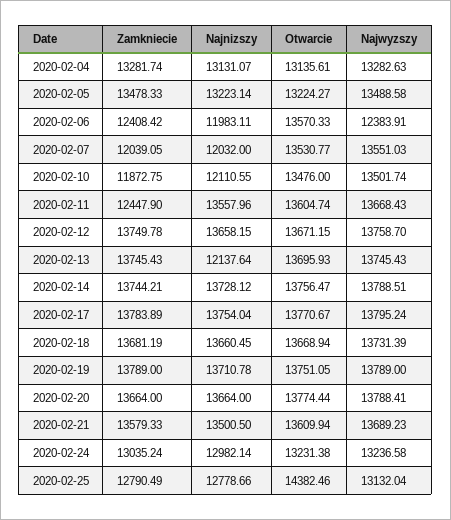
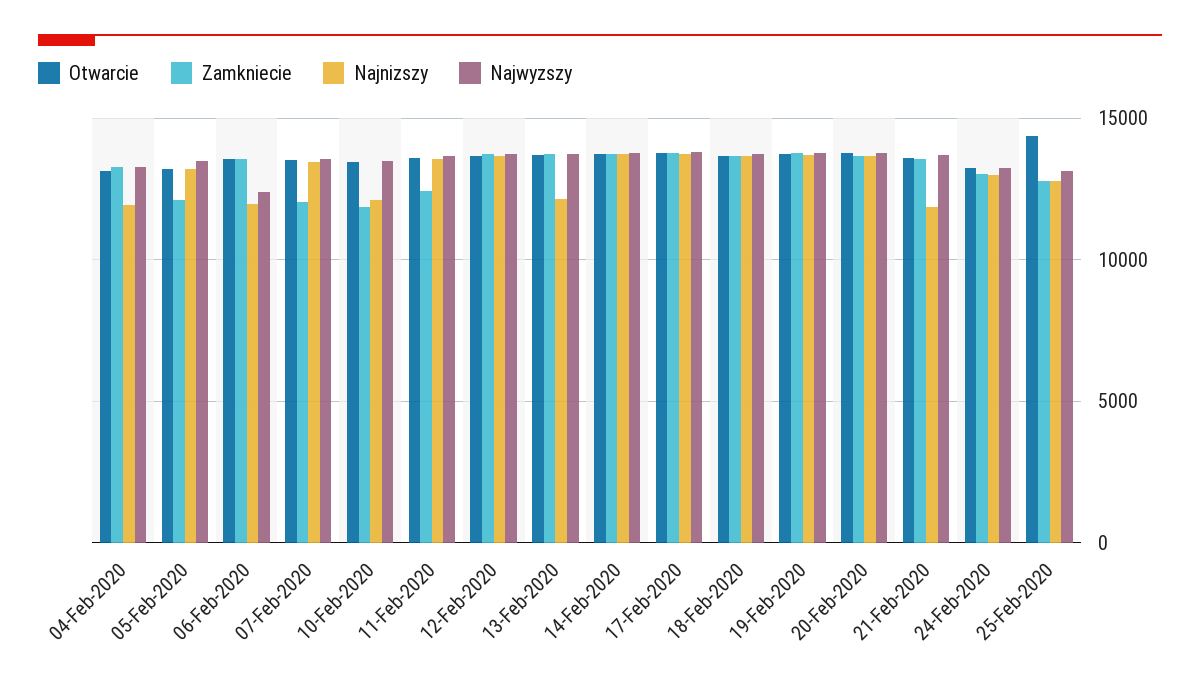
Najnizszy, 2020-02-04: 13131.07 -> 12000
Zamkniecie, 2020-02-05: 13478.33 -> 12000
Zamkniecie, 2020-02-06: 12408.42 -> 13500
Najnizszy, 2020-02-07: 12032 -> 13500
Najnizszy, 2020-02-21: 13500.5 -> 12000

